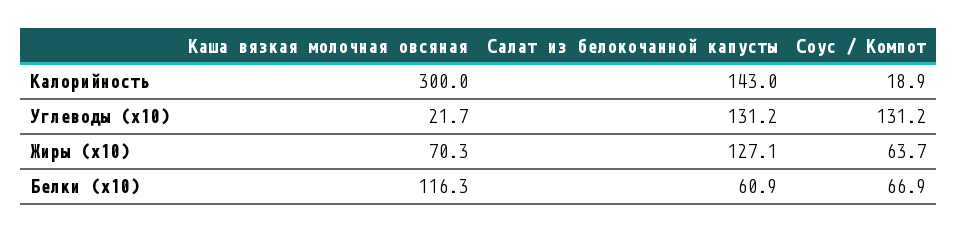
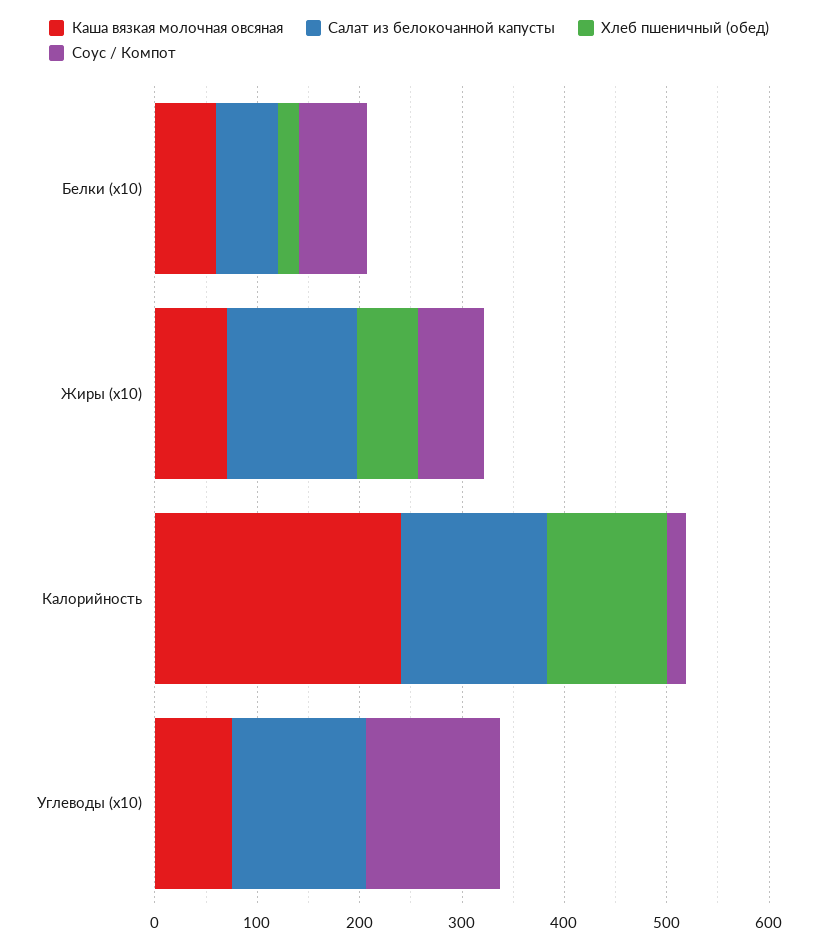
Каша вязкая молочная овсяная, Калорийность: 300 -> 240
Каша вязкая молочная овсяная, Углеводы (x10): 21.7 -> 80
Каша вязкая молочная овсяная, Белки (x10): 116.3 -> 60
Хлеб пшеничный (обед), Белки (x10): none -> 20
Хлеб пшеничный (обед), Жиры (x10): none -> 60
Хлеб пшеничный (обед), Калорийность: none -> 120
Хлеб пшеничный (обед), Углеводы (x10): none -> 0

